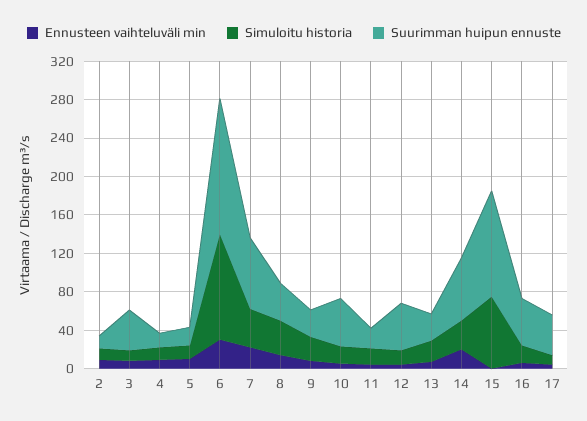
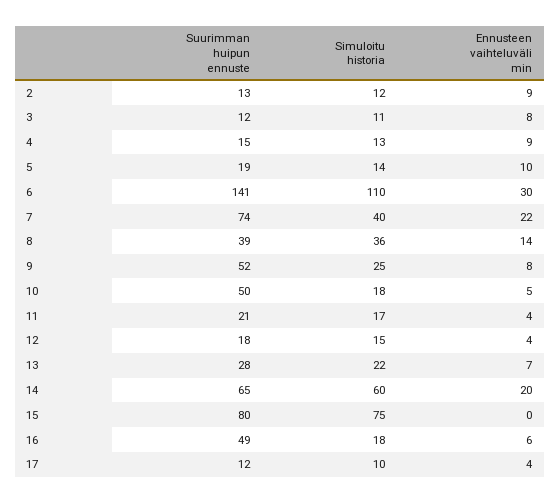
Suurimman huipun ennuste, 3: 40 -> 12
Suurimman huipun ennuste, 9: 30 -> 52
Suurimman huipun ennuste, 12: 50 -> 18
Simuloitu historia, 14: 30 -> 60
Suurimman huipun ennuste, 15: 110 -> 80
Suurimman huipun ennuste, 17: 40 -> 12

